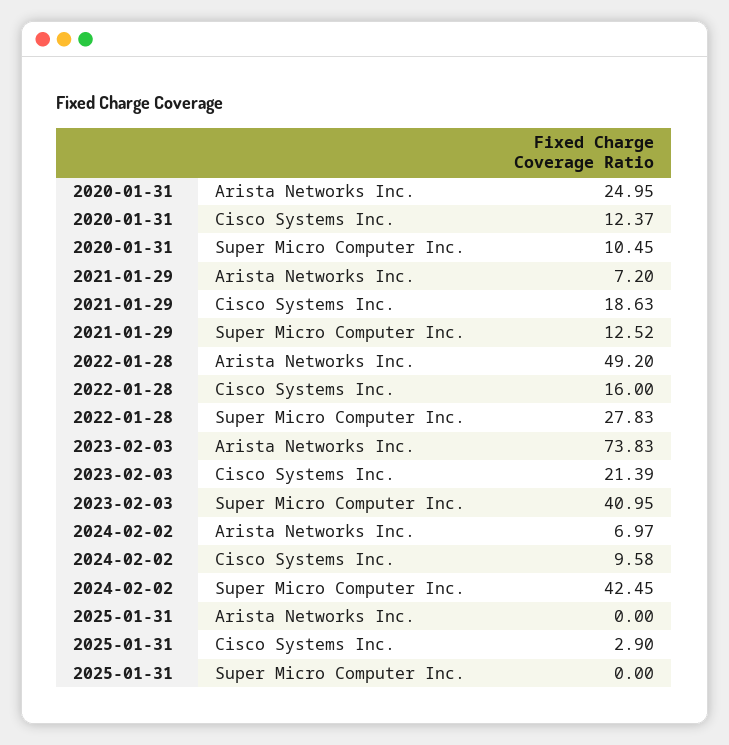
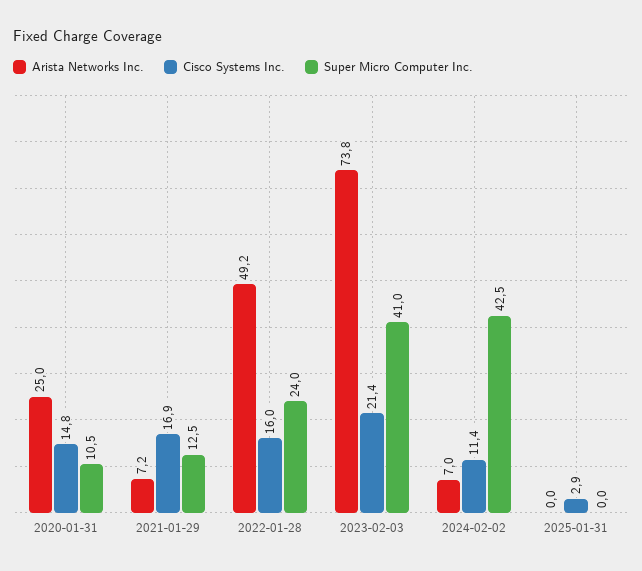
Cisco Systems Inc., 2020-01-31: 12.37 -> 14.8
Cisco Systems Inc., 2021-01-29: 18.63 -> 16.9
Super Micro Computer Inc., 2022-01-28: 27.83 -> 24
Cisco Systems Inc., 2024-02-02: 9.58 -> 11.4

